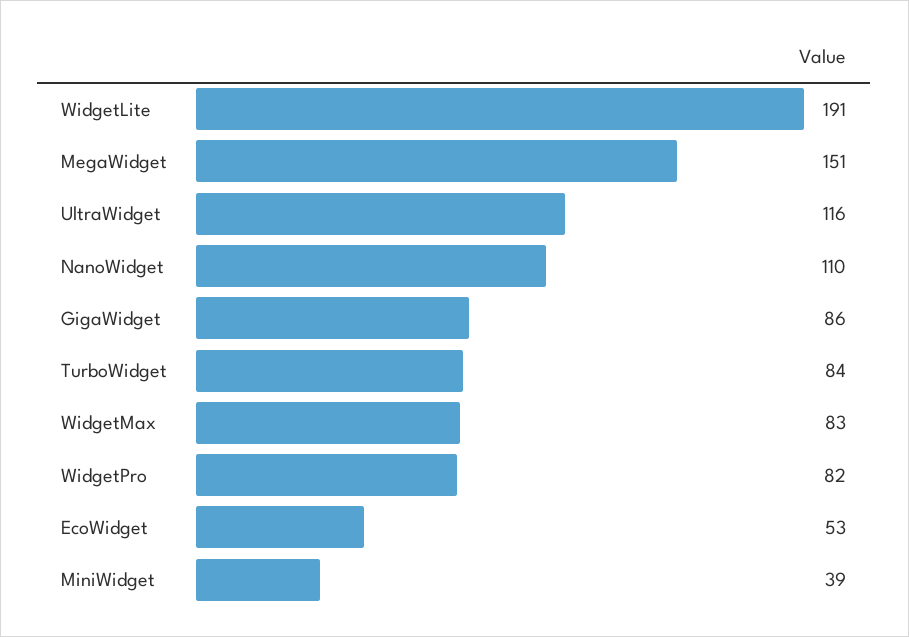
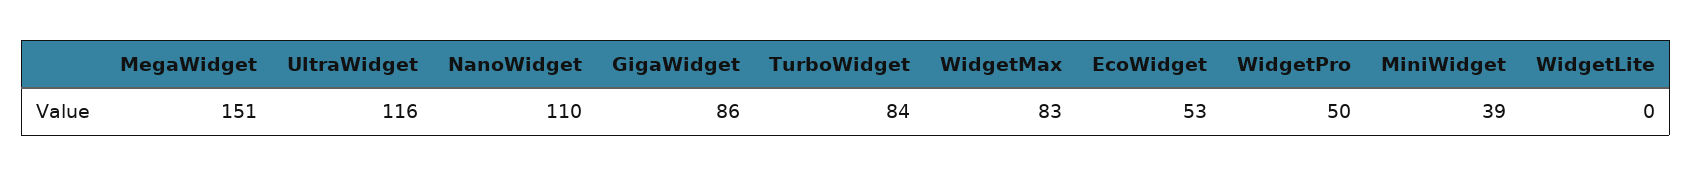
WidgetLite: 191 -> 0
WidgetPro: 82 -> 50

